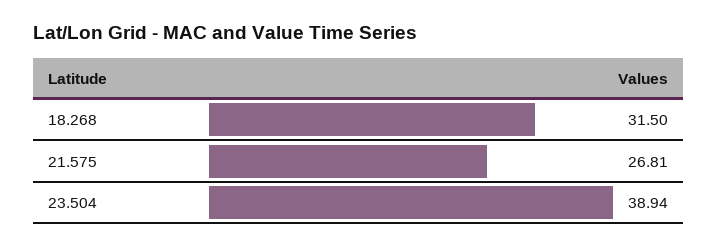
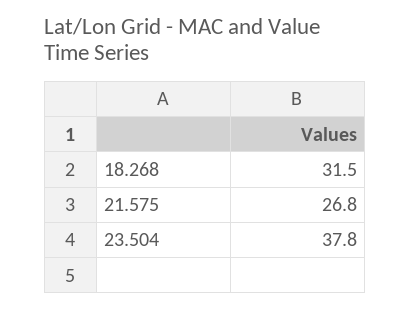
23.504: 38.94 -> 37.8

